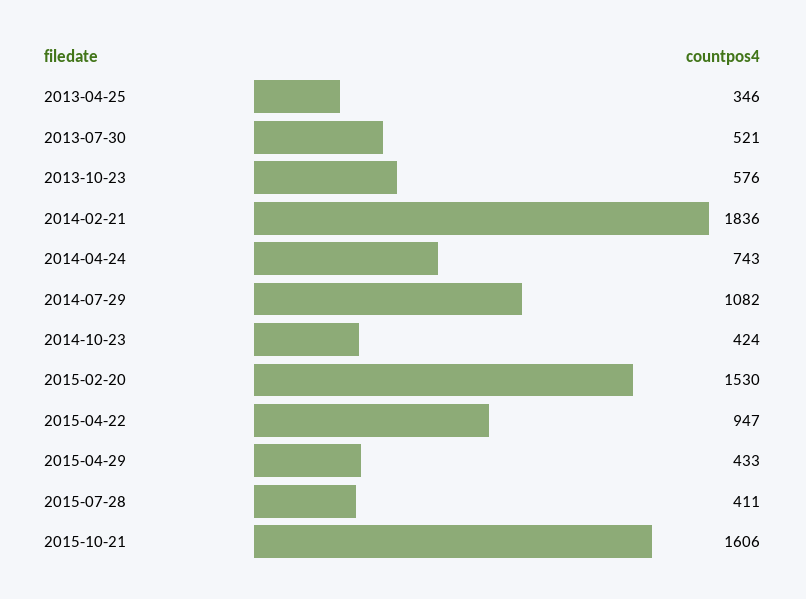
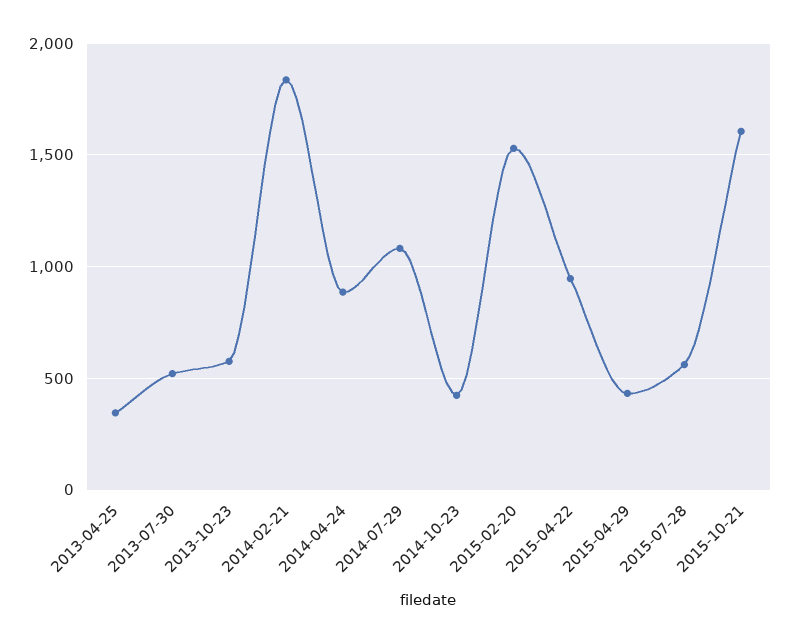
2014-04-24: 743 -> 900
2015-07-28: 411 -> 550

